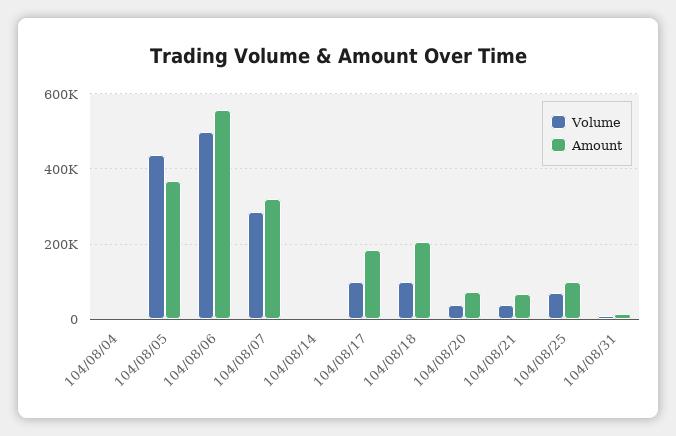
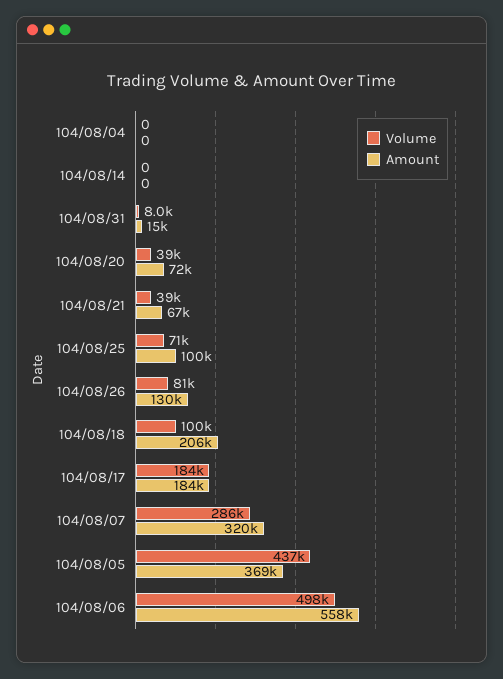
Volume, 104/08/17: 100000 -> 184000
Volume, 104/08/26: none -> 81000
Amount, 104/08/26: none -> 130000

